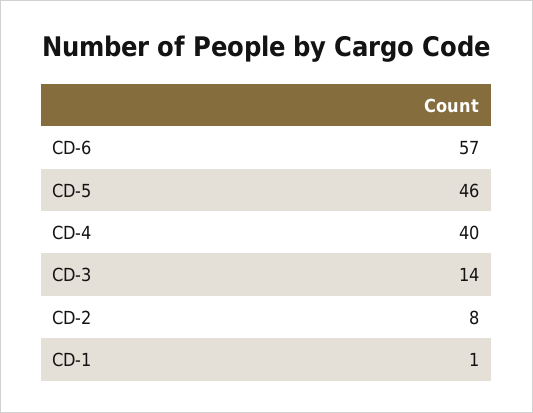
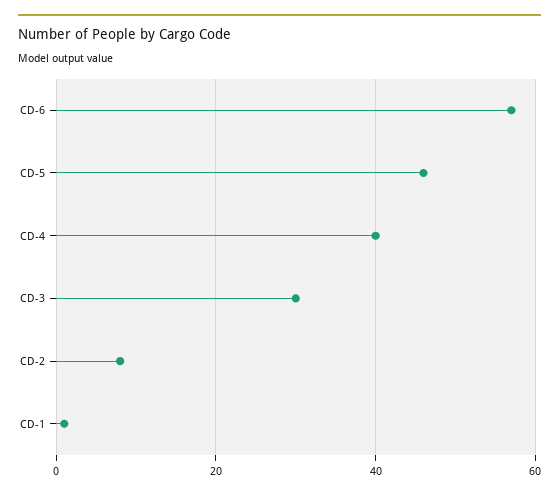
CD-3: 14 -> 30

